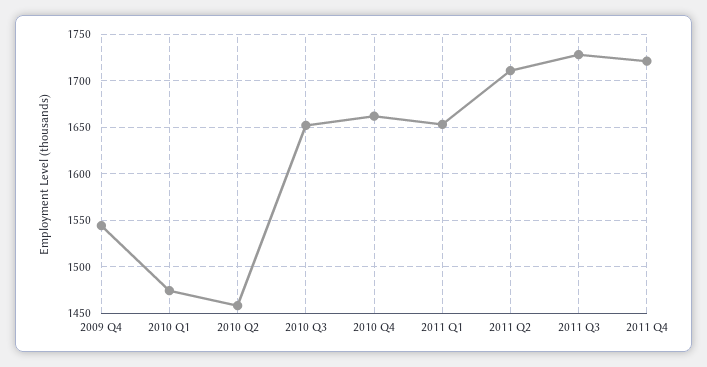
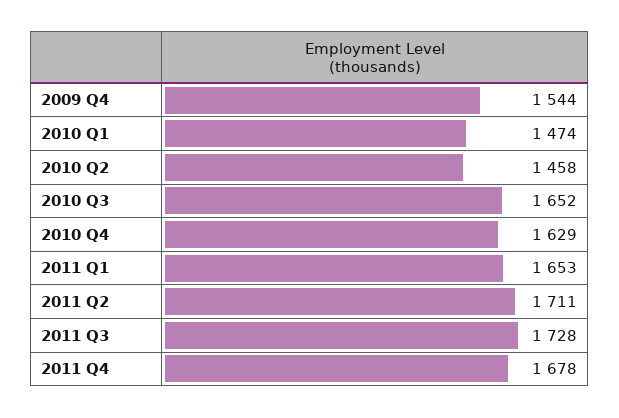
2010 Q4: 1660 -> 1629
2011 Q4: 1720 -> 1678

